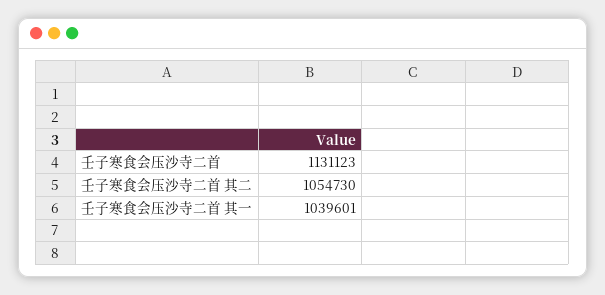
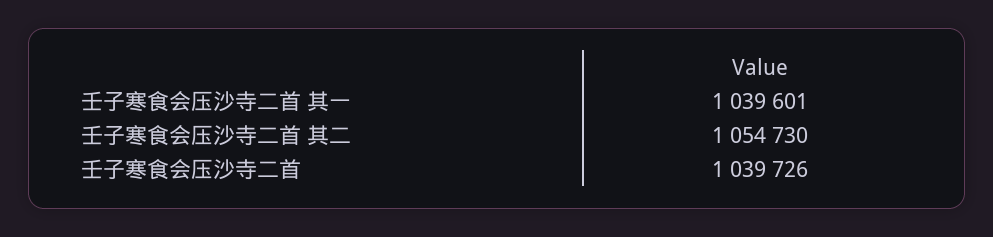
壬子寒食会压沙寺二首: 1131123 -> 1039726

